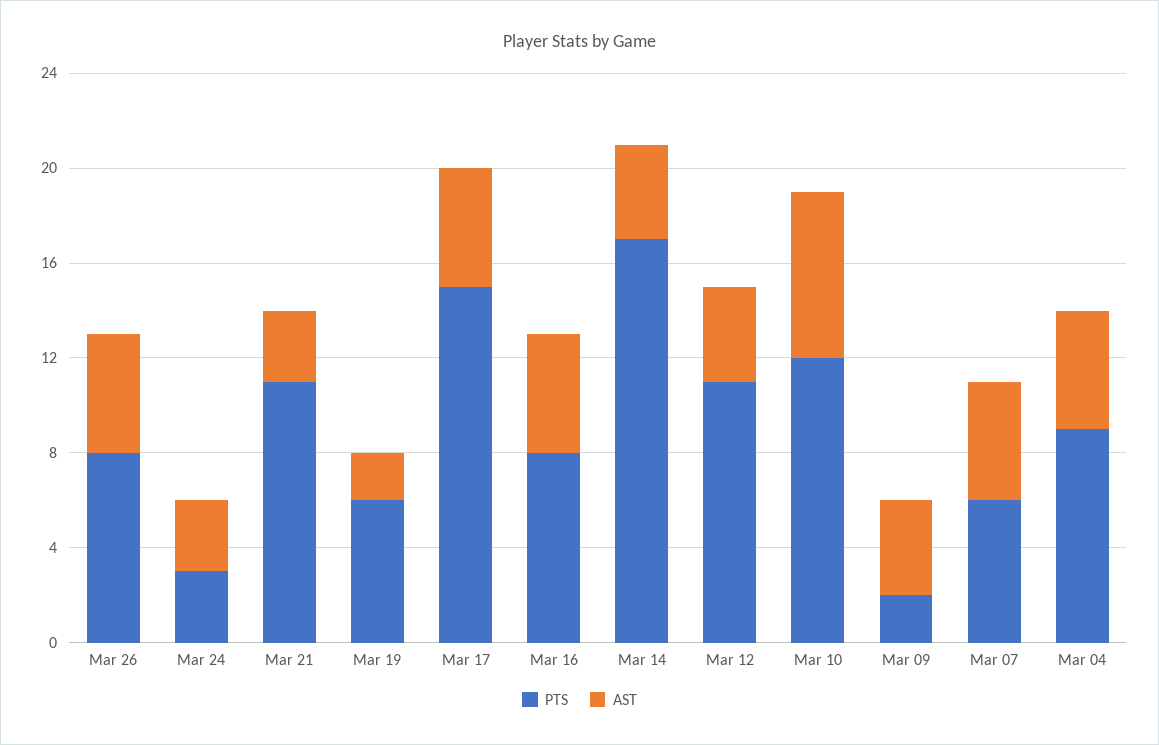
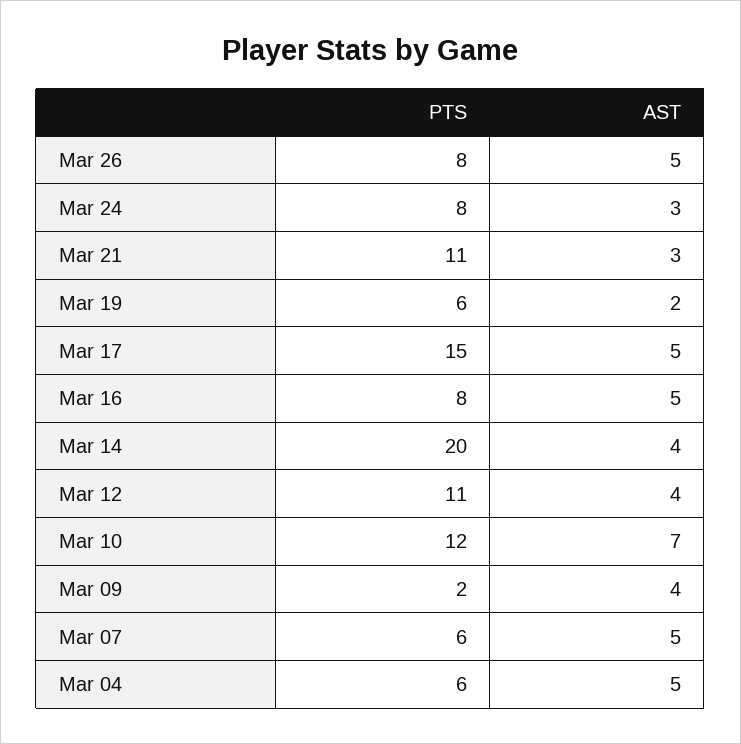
PTS, Mar 24: 3 -> 8
PTS, Mar 14: 17 -> 20
PTS, Mar 04: 9 -> 6

